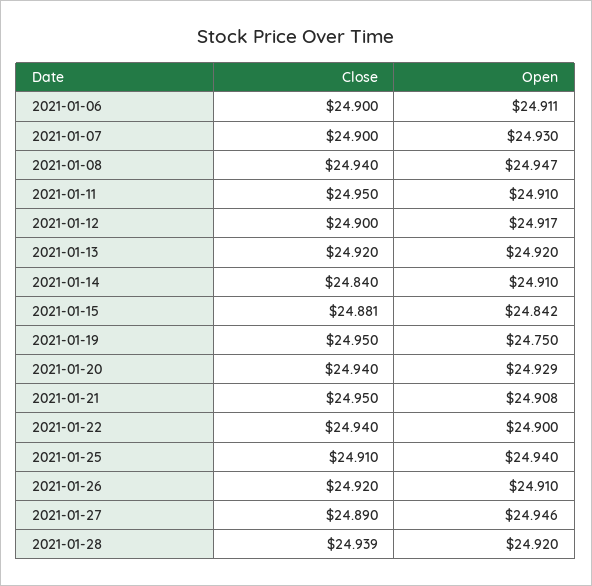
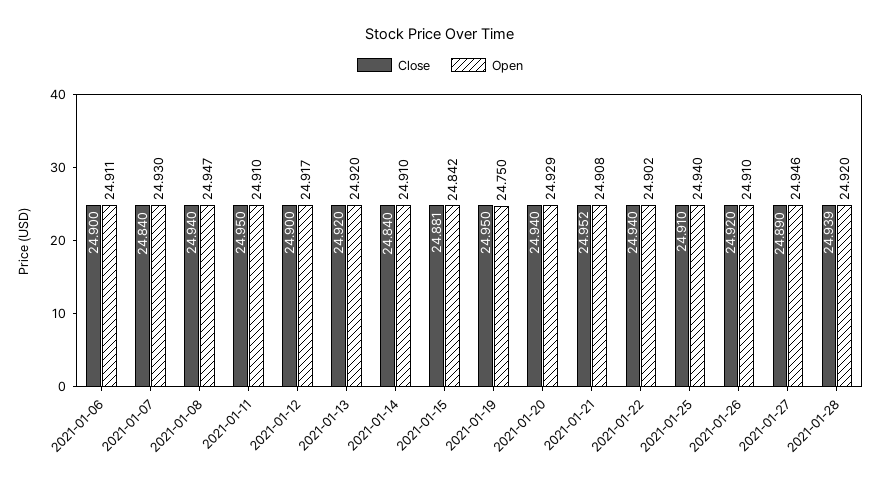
Close, 2021-01-07: 24.9 -> 24.84
Close, 2021-01-21: 24.95 -> 24.952
Open, 2021-01-22: 24.9 -> 24.902

